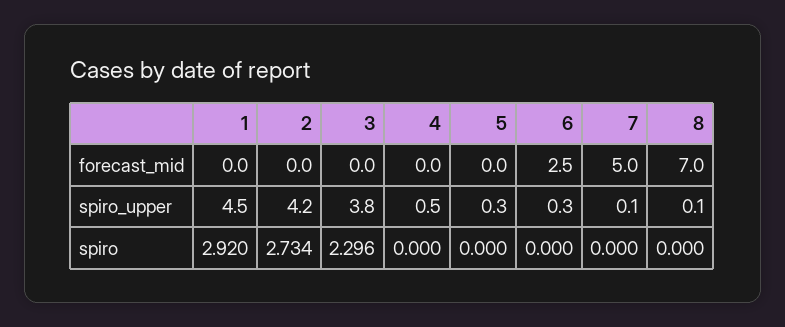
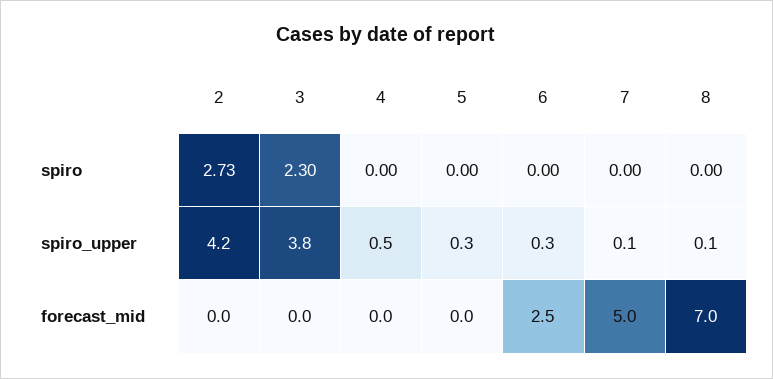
1, forecast_mid: 0 -> none
1, spiro_upper: 4.5 -> none
1, spiro: 2.92 -> none

